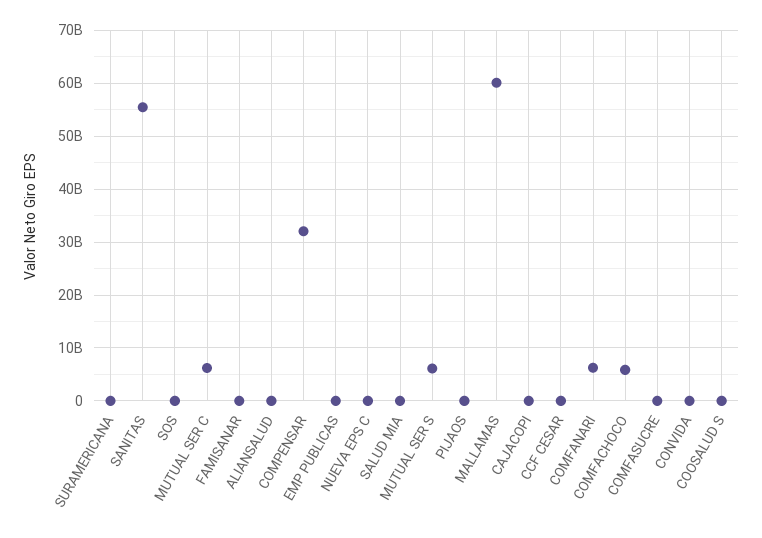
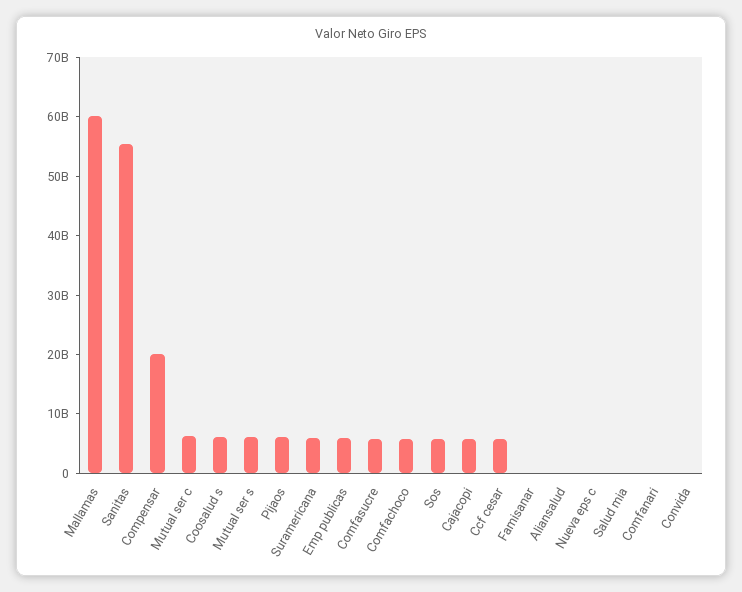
SURAMERICANA: 0 -> 6000000000
SOS: 0 -> 6000000000
COMPENSAR: 32000000000 -> 20000000000
EMP PUBLICAS: 0 -> 6000000000
PIJAOS: 0 -> 6000000000
CAJACOPI: 0 -> 6000000000
CCF CESAR: 0 -> 6000000000
COMFANARI: 6000000000 -> 0
COMFASUCRE: 0 -> 6000000000
COOSALUD S: 0 -> 6000000000

